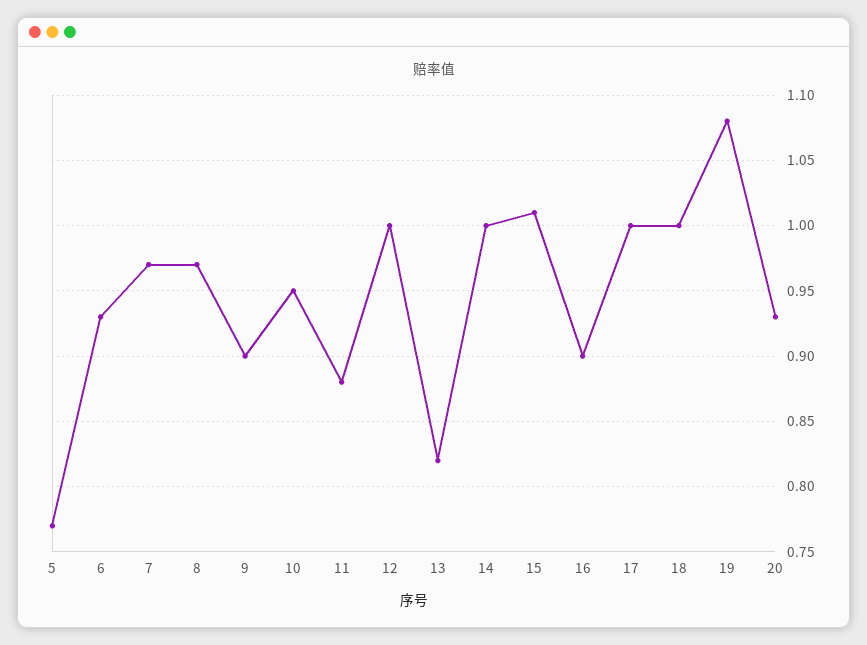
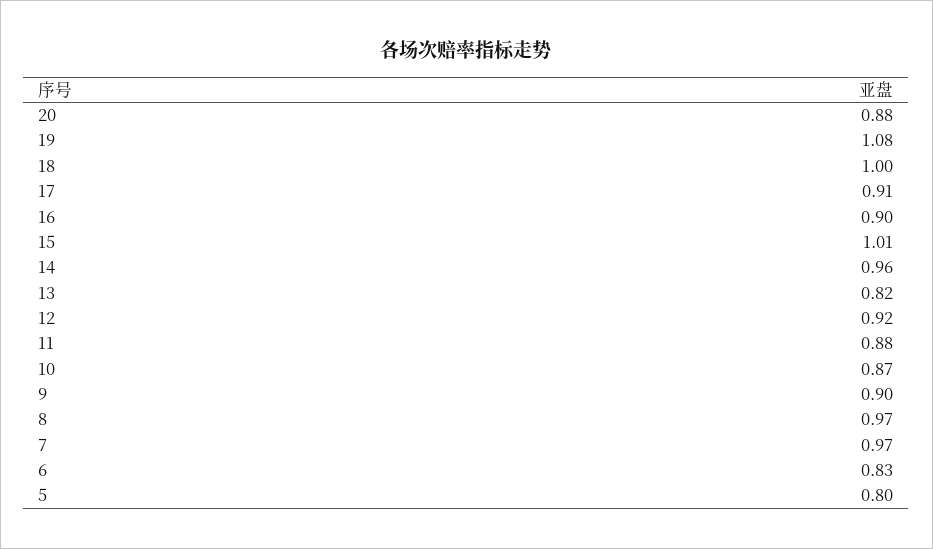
5: 0.77 -> 0.8
6: 0.93 -> 0.83
10: 0.95 -> 0.87
12: 1 -> 0.92
14: 1 -> 0.96
17: 1 -> 0.91
20: 0.93 -> 0.88

